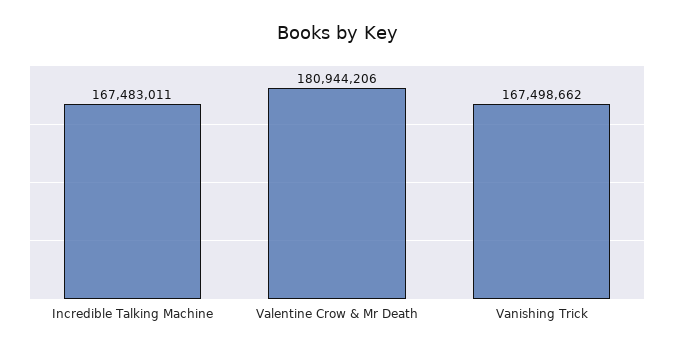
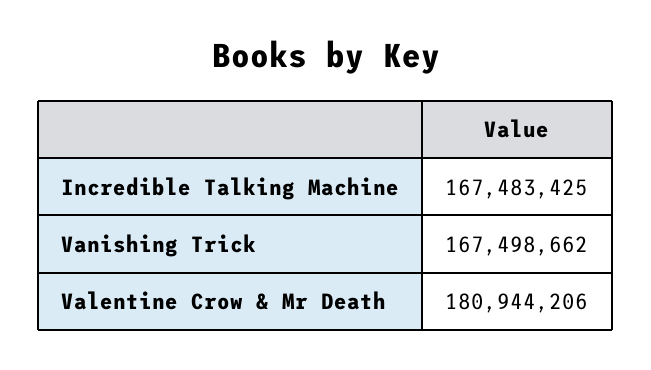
Incredible Talking Machine: 167483011 -> 167483425

